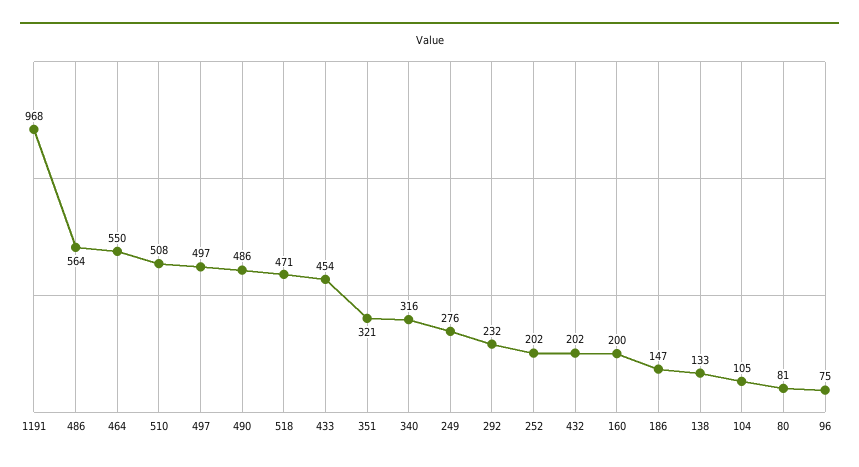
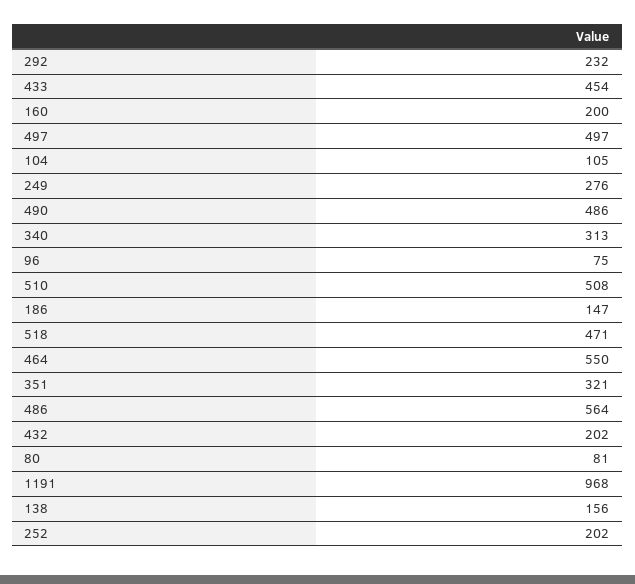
340: 316 -> 313
138: 133 -> 156

